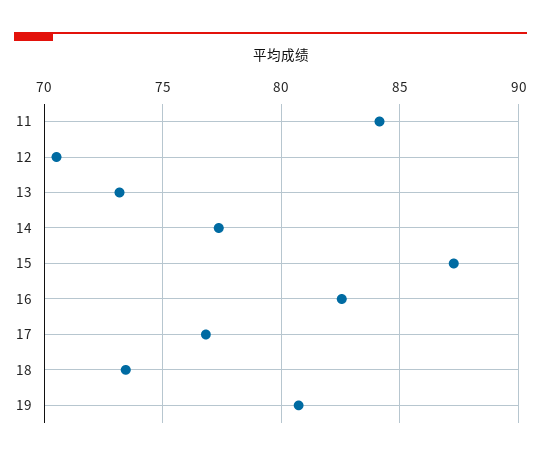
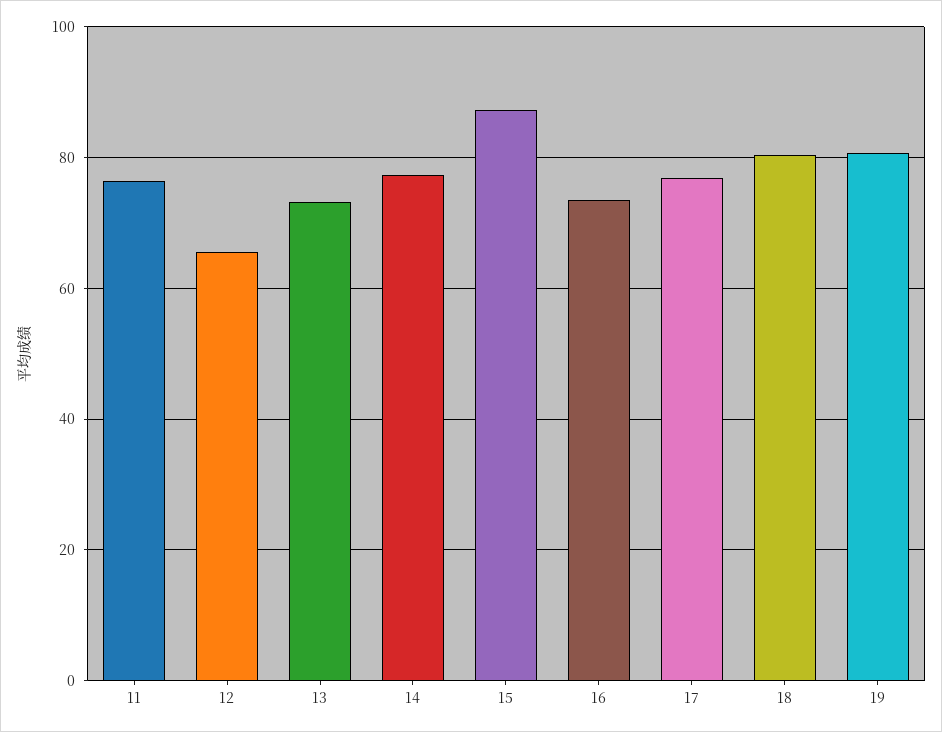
11: 84 -> 76
12: 70.5 -> 66
16: 82.5 -> 74
18: 73.5 -> 80

